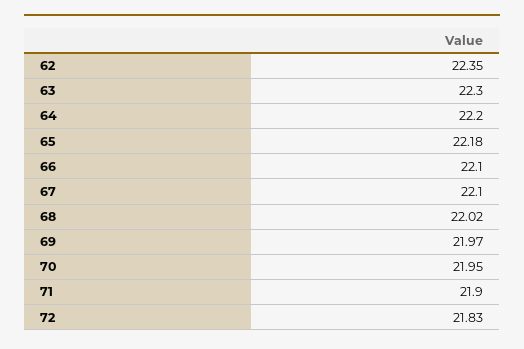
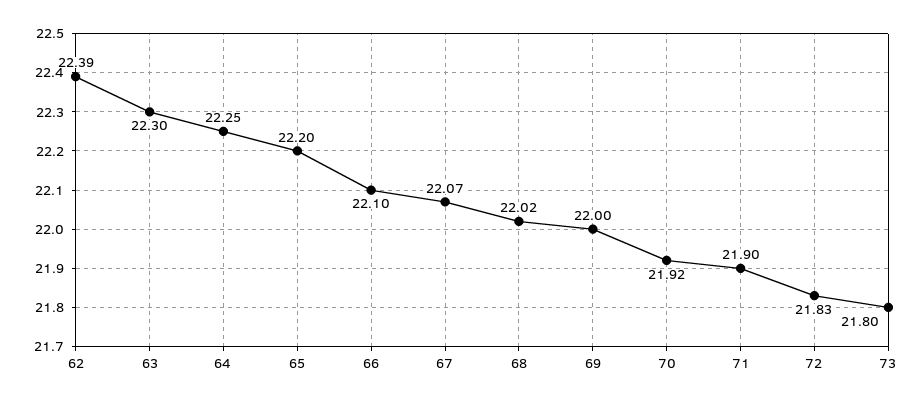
62: 22.35 -> 22.39
64: 22.2 -> 22.25
65: 22.18 -> 22.2
67: 22.1 -> 22.07
69: 21.97 -> 22
70: 21.95 -> 21.92
73: none -> 21.8

